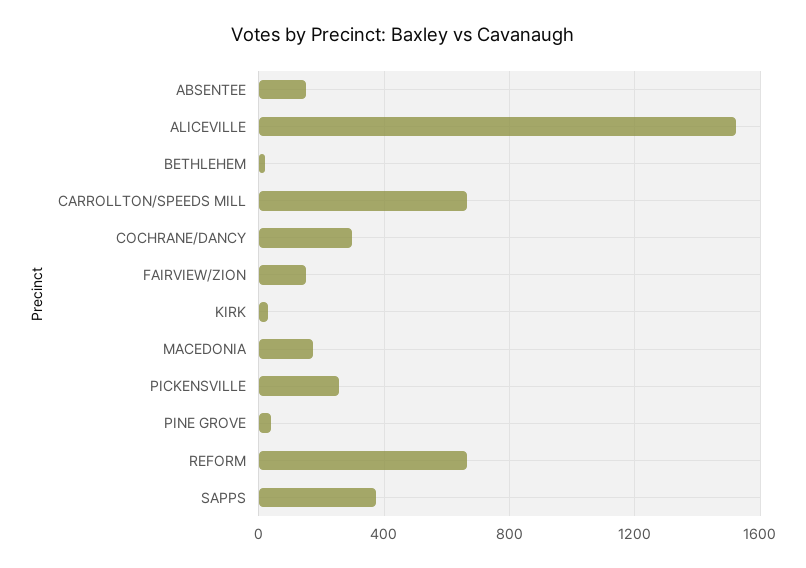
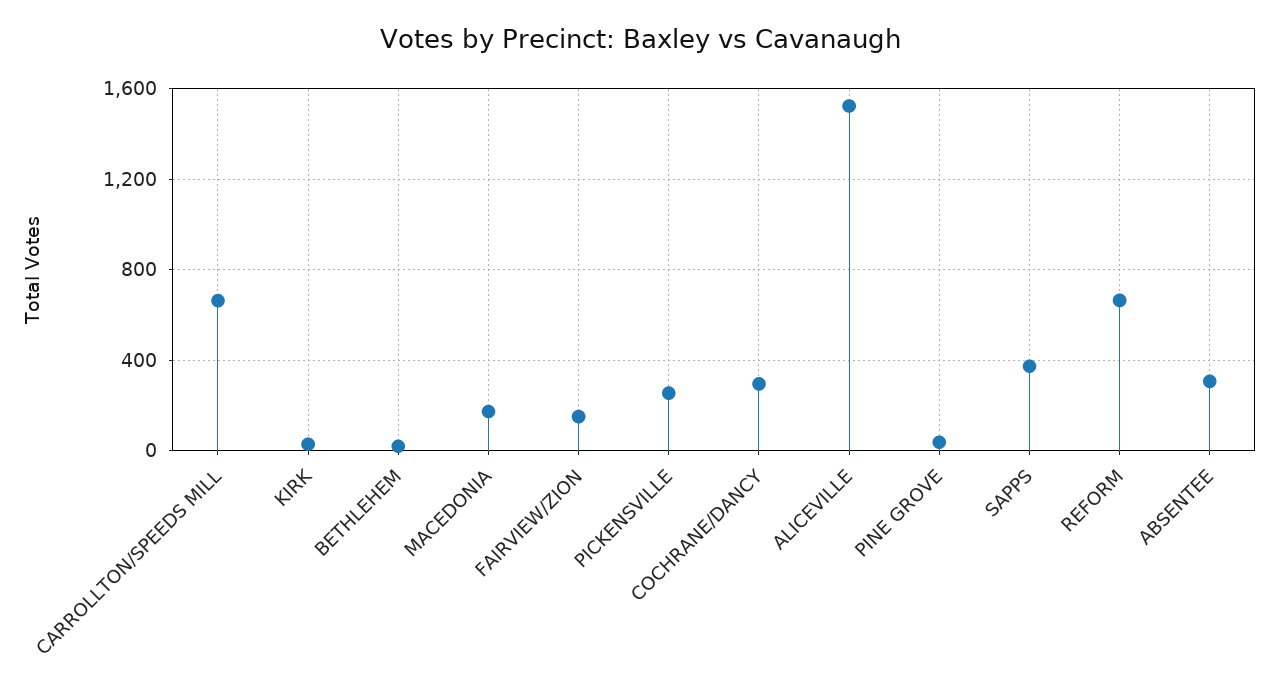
ABSENTEE: 150 -> 300

